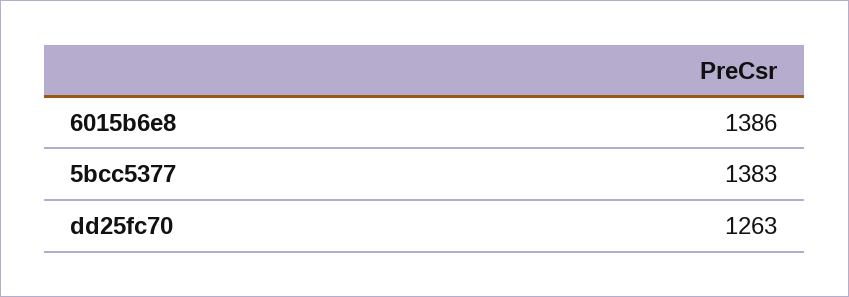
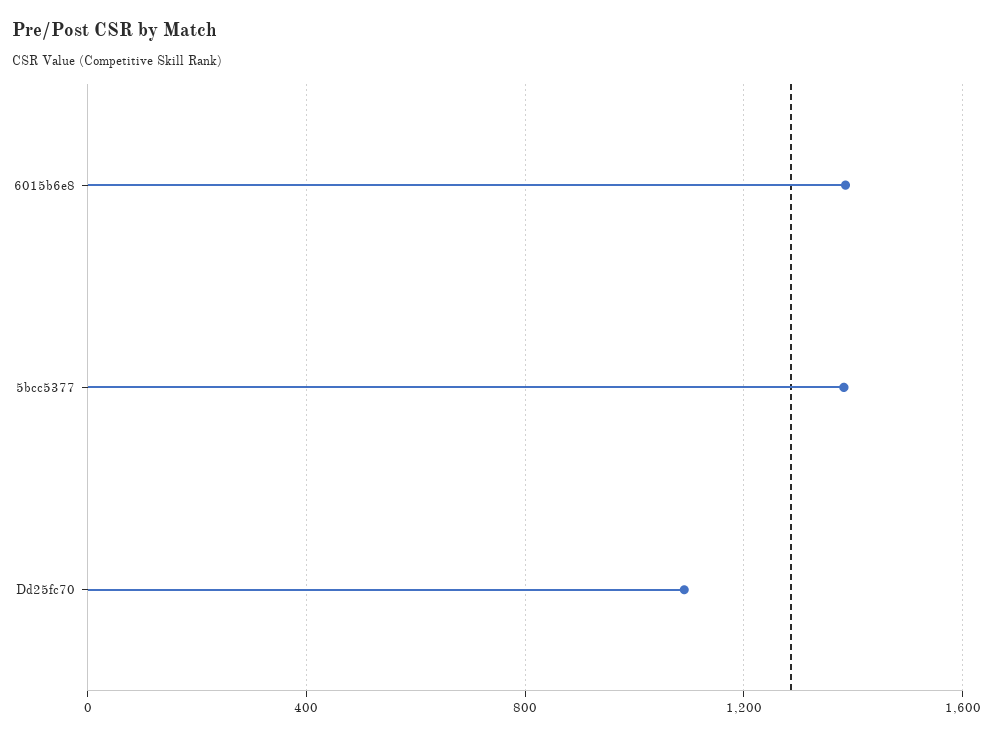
dd25fc70: 1263 -> 1100

